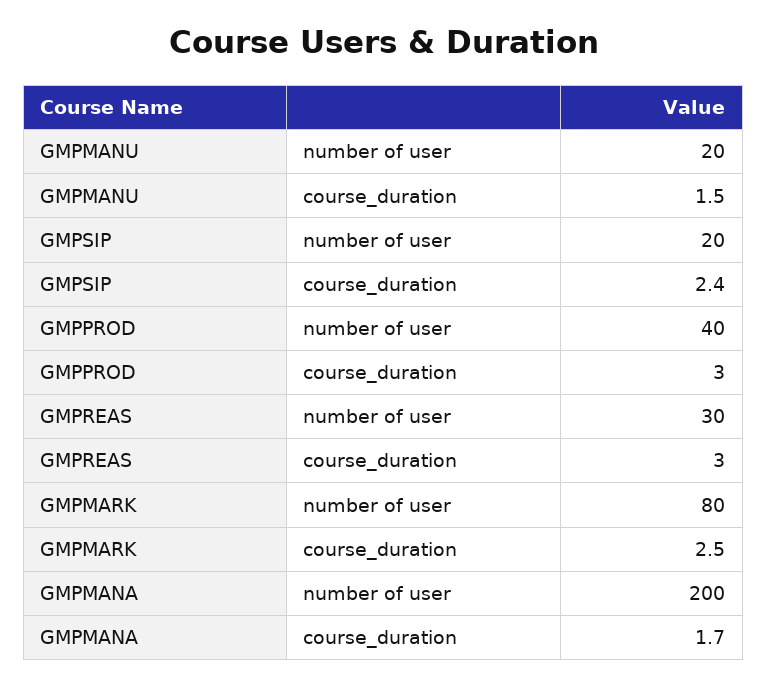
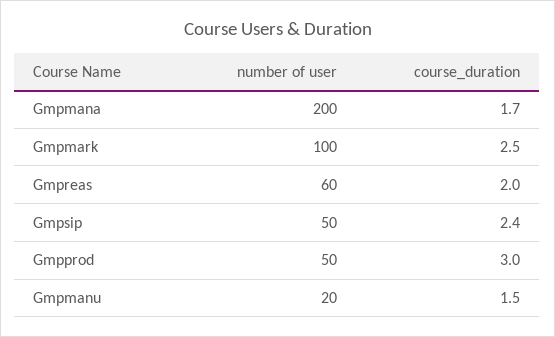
GMPSIP, number of user: 20 -> 50
GMPPROD, number of user: 40 -> 50
GMPREAS, number of user: 30 -> 60
GMPREAS, course_duration: 3 -> 2
GMPMARK, number of user: 80 -> 100

